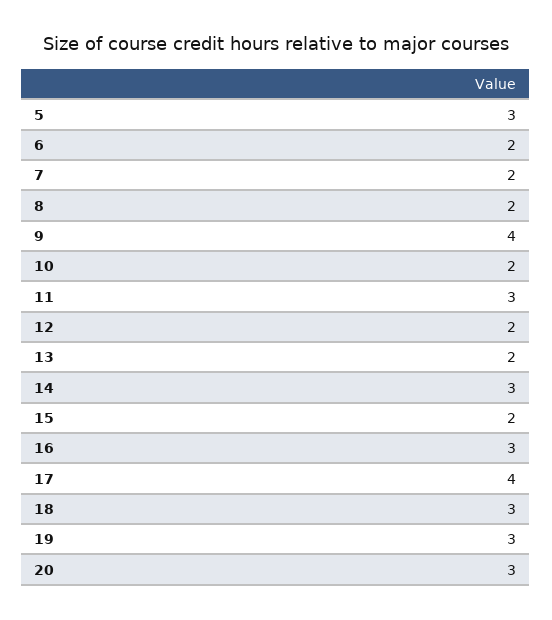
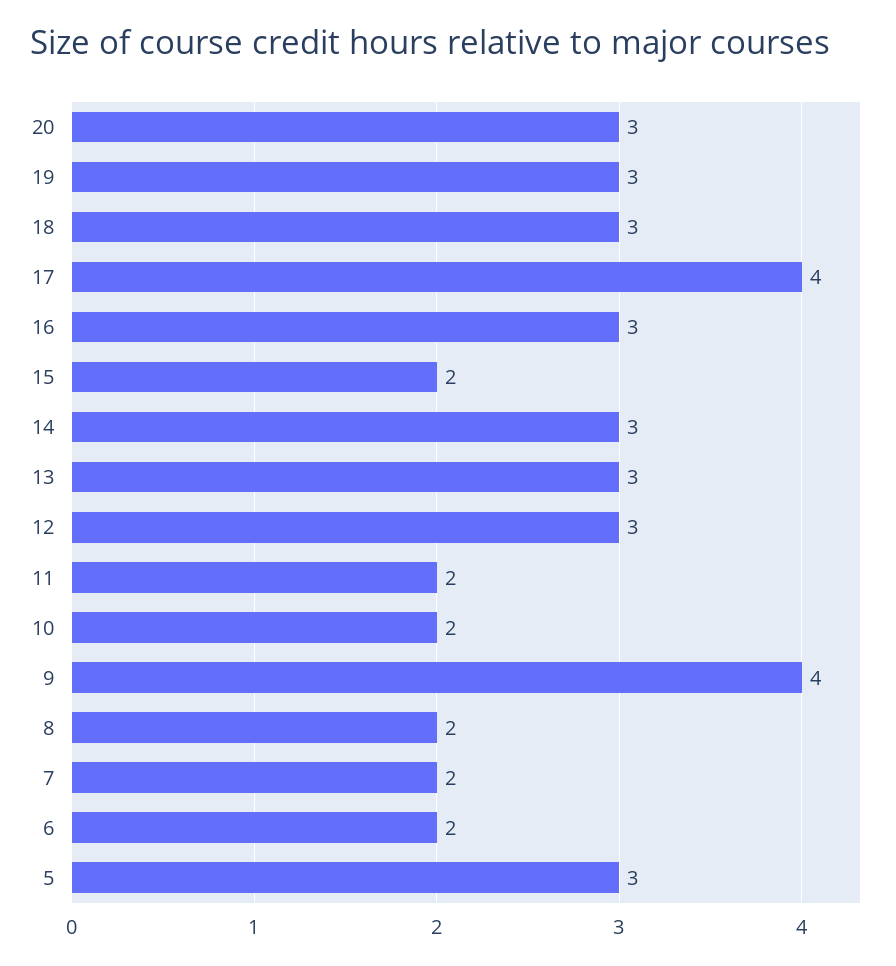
11: 3 -> 2
12: 2 -> 3
13: 2 -> 3

